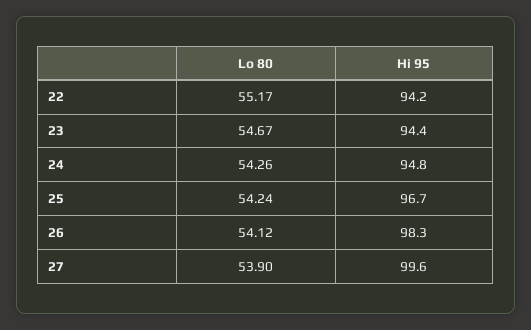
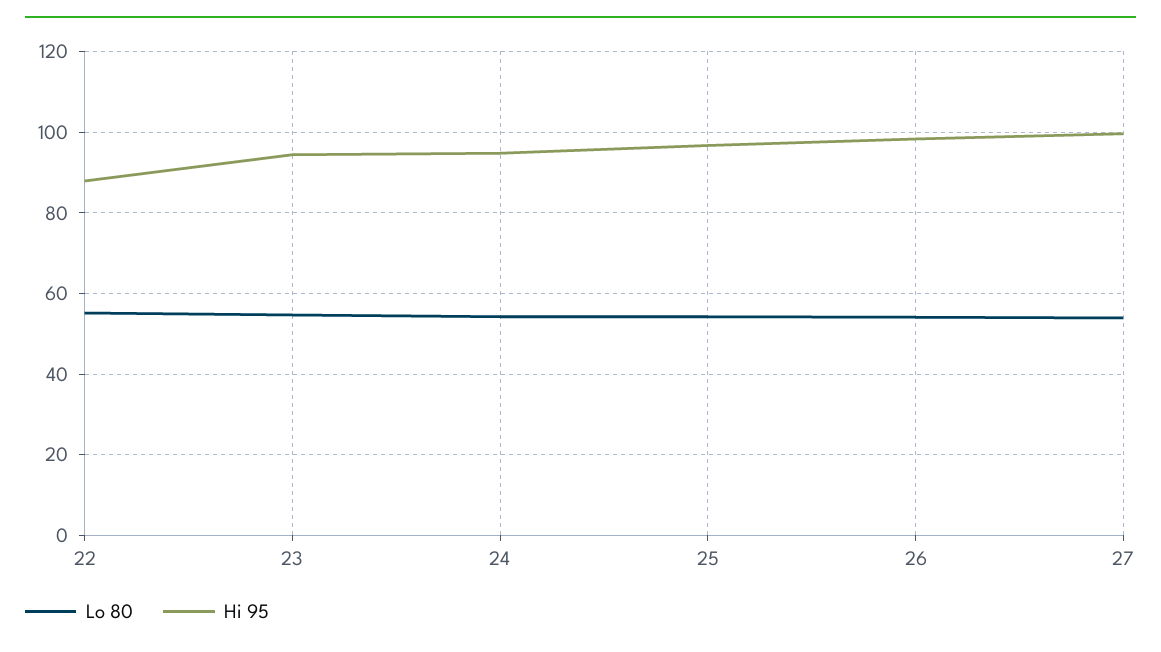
Hi 95, 22: 94.2 -> 88

